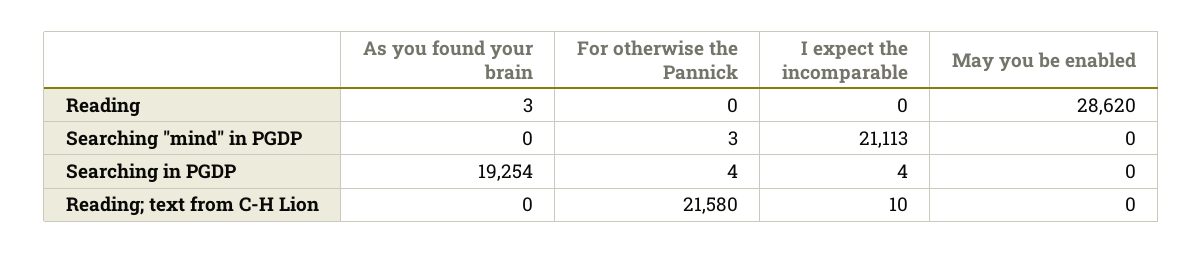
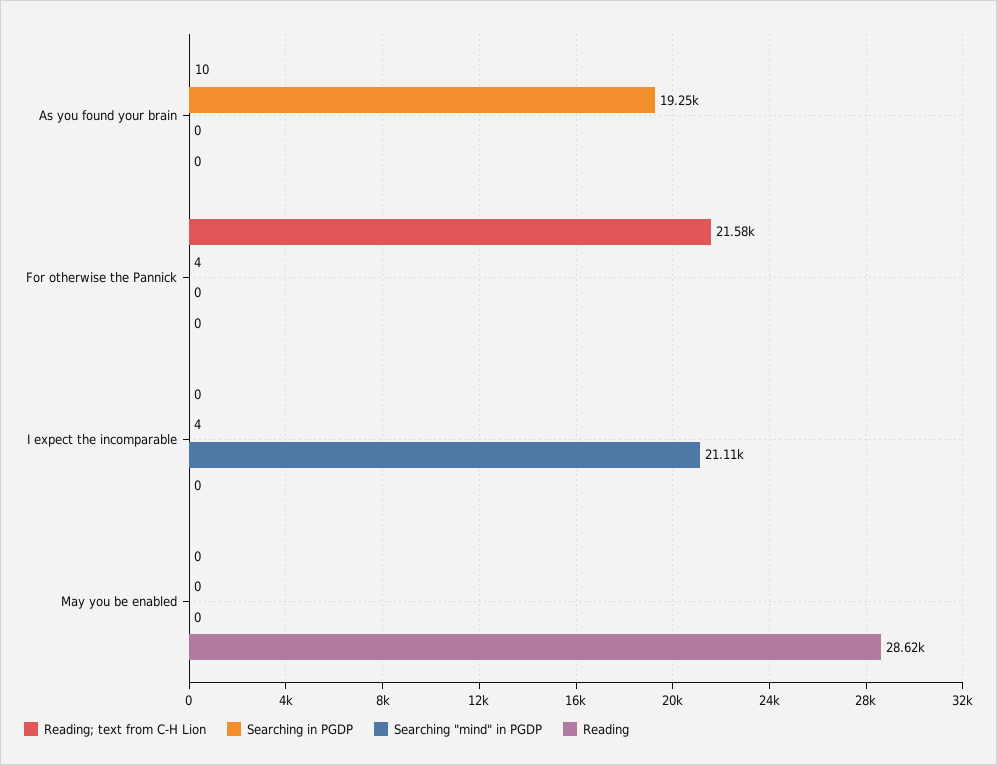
Reading, As you found your brain: 3 -> 0
Searching "mind" in PGDP, For otherwise the Pannick: 3 -> 0
Reading; text from C-H Lion, As you found your brain: 0 -> 10
Reading; text from C-H Lion, I expect the incomparable: 10 -> 0

